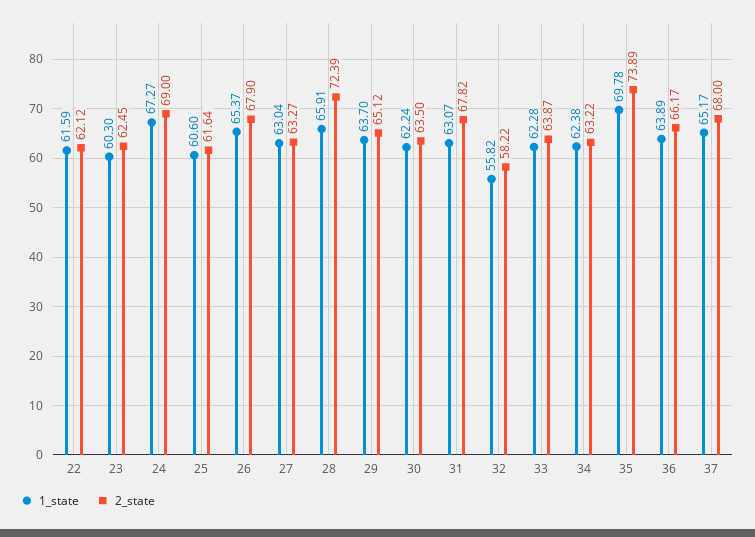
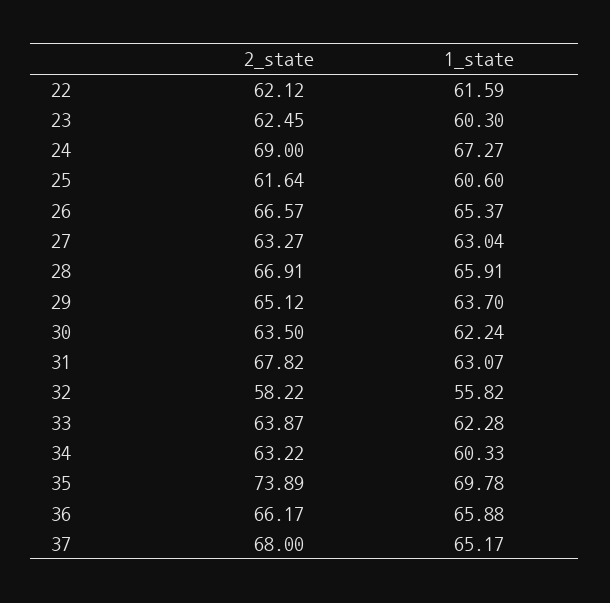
2_state, 26: 67.9 -> 66.57
2_state, 28: 72.39 -> 66.91
1_state, 34: 62.38 -> 60.33
1_state, 36: 63.89 -> 65.88

